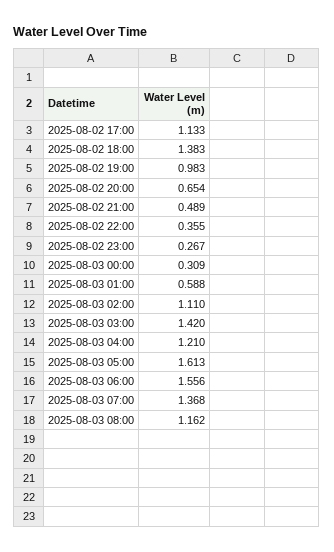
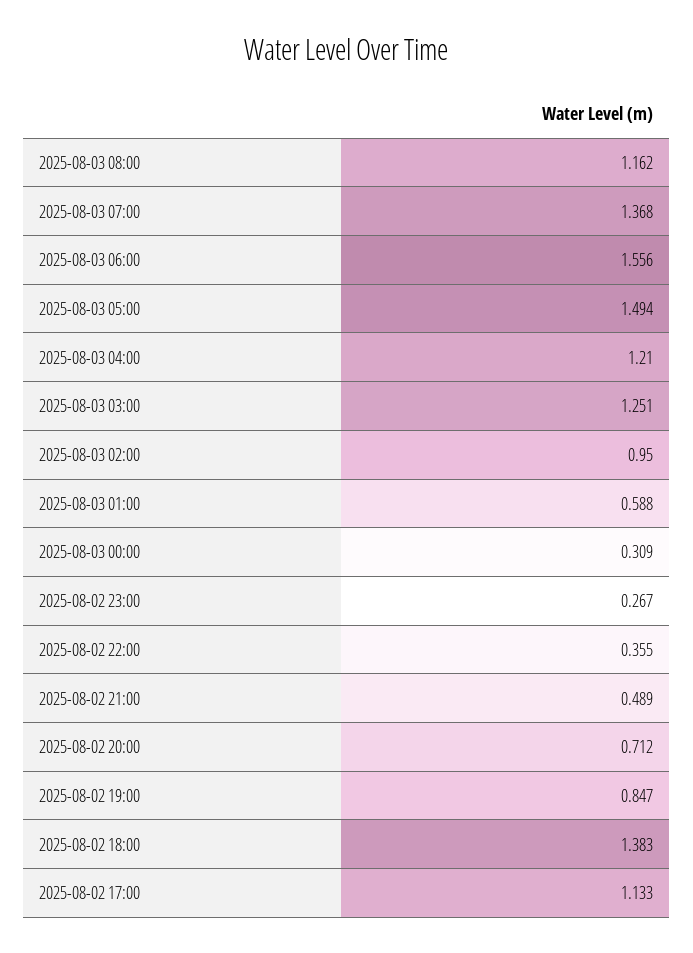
2025-08-02 19:00: 0.983 -> 0.847
2025-08-02 20:00: 0.654 -> 0.712
2025-08-03 02:00: 1.11 -> 0.95
2025-08-03 03:00: 1.42 -> 1.251
2025-08-03 05:00: 1.613 -> 1.494

